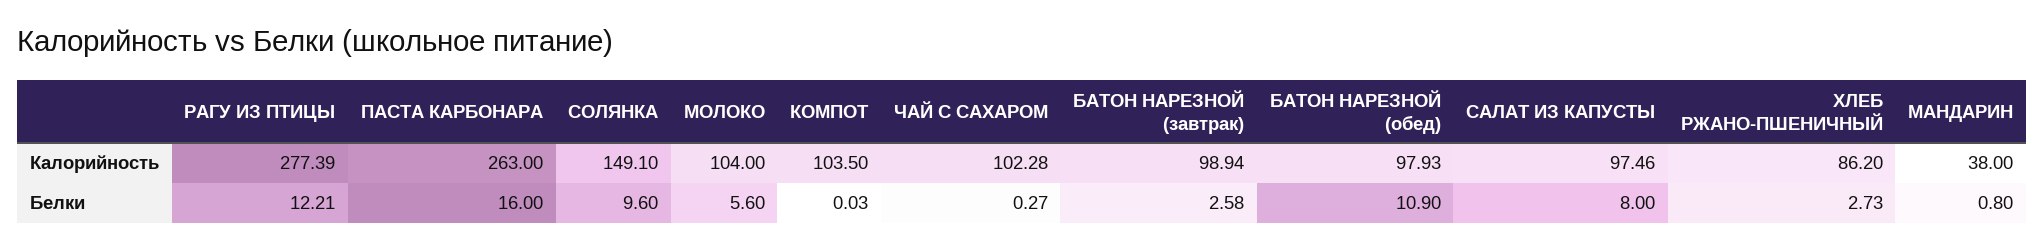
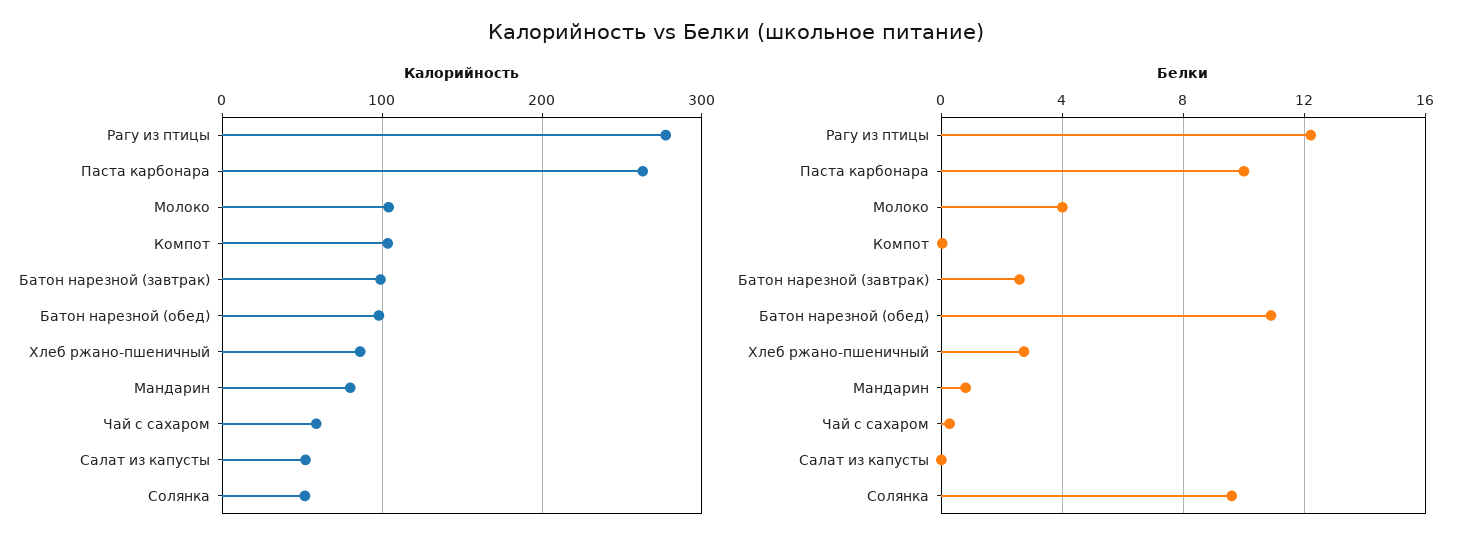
Калорийность, СОЛЯНКА: 149.1 -> 50
Калорийность, ЧАЙ С САХАРОМ: 102.28 -> 60
Калорийность, САЛАТ ИЗ КАПУСТЫ: 97.46 -> 50
Калорийность, МАНДАРИН: 38 -> 80
Белки, ПАСТА КАРБОНАРА: 16 -> 10
Белки, МОЛОКО: 5.6 -> 4
Белки, САЛАТ ИЗ КАПУСТЫ: 8 -> 0

